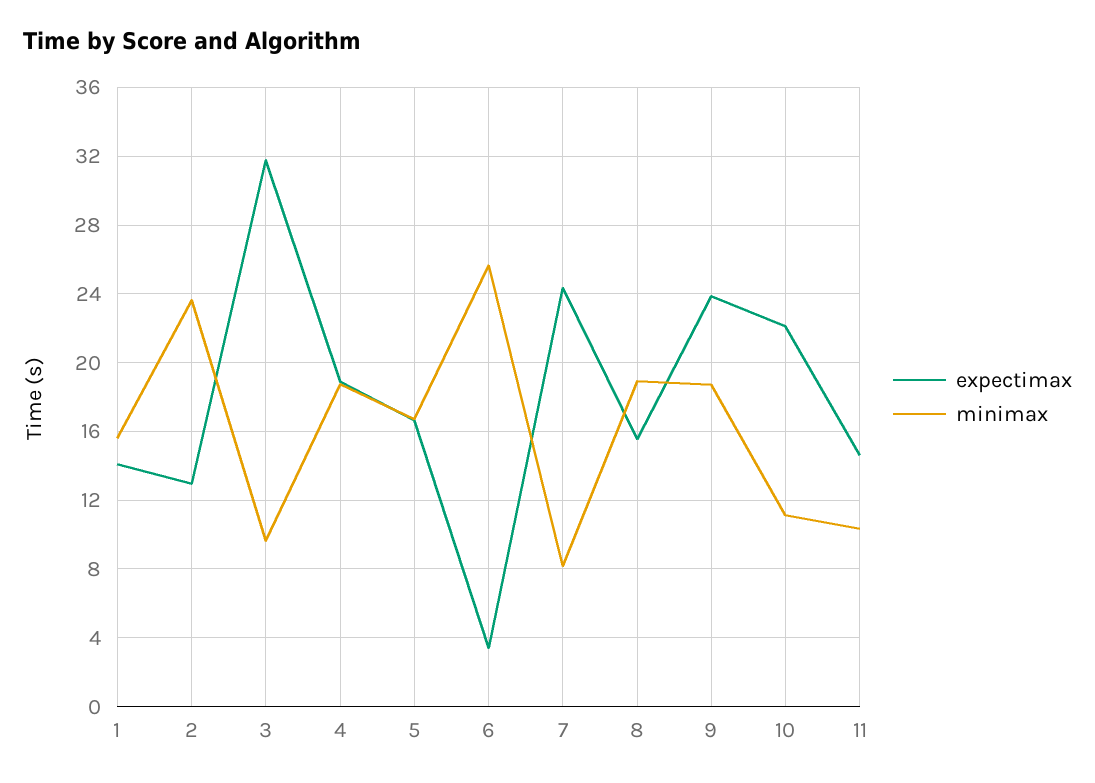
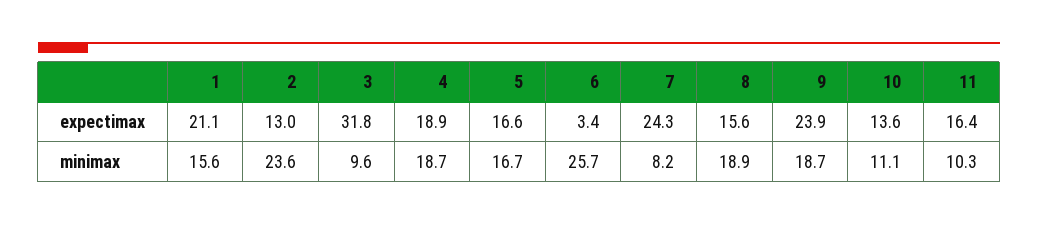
expectimax, 1: 14 -> 21.1
expectimax, 10: 22 -> 13.6
expectimax, 11: 14.5 -> 16.4

